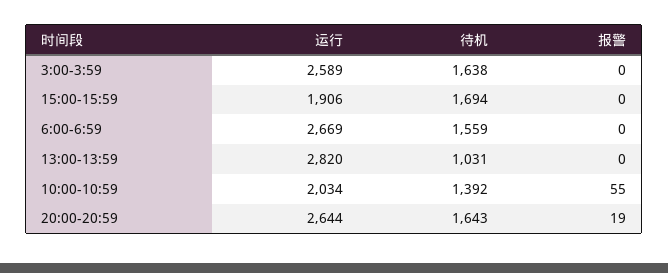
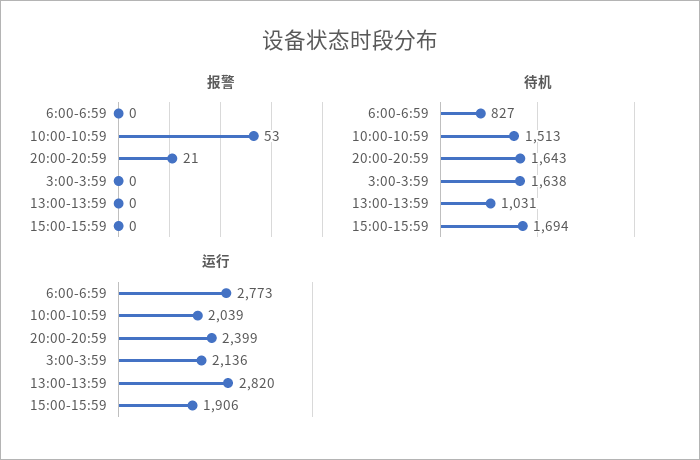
运行, 3:00-3:59: 2589 -> 2136
运行, 6:00-6:59: 2669 -> 2773
待机, 6:00-6:59: 1559 -> 827
运行, 10:00-10:59: 2034 -> 2039
待机, 10:00-10:59: 1392 -> 1513
报警, 10:00-10:59: 55 -> 53
运行, 20:00-20:59: 2644 -> 2399
报警, 20:00-20:59: 19 -> 21

